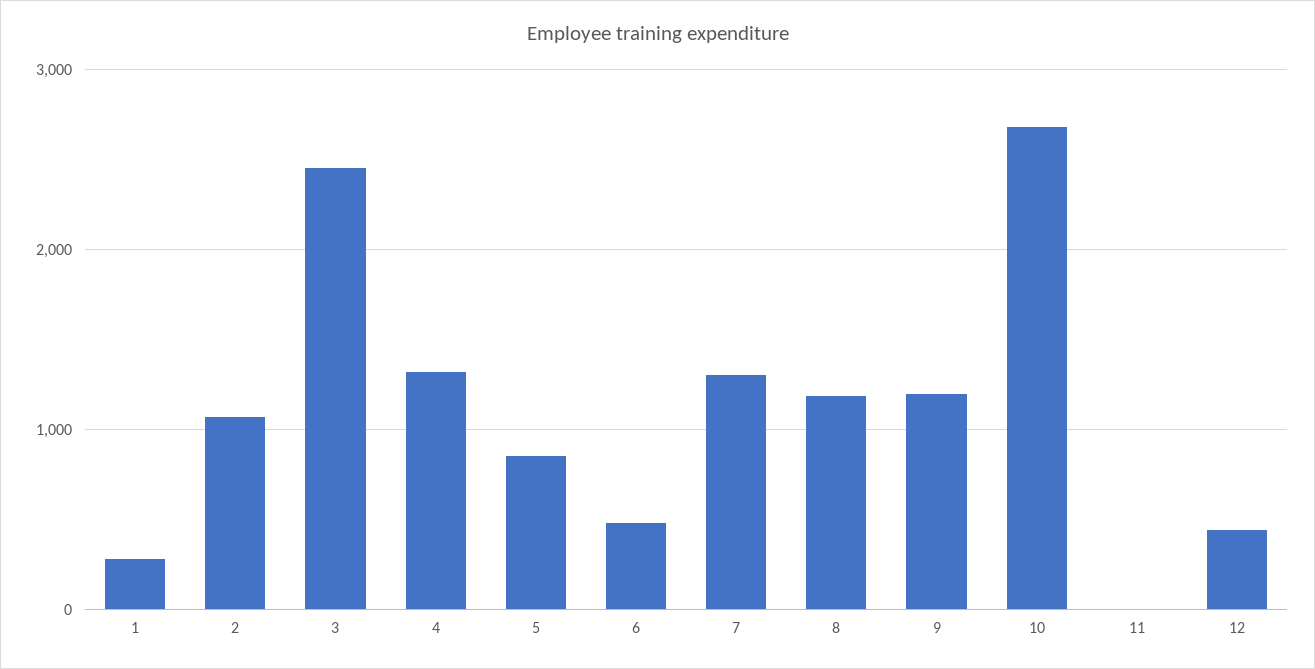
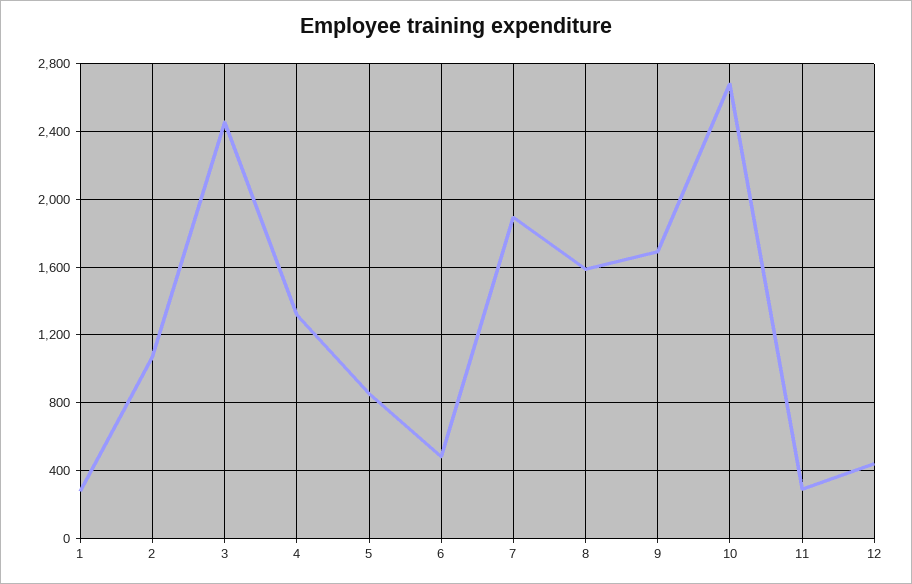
7: 1300 -> 1900
8: 1200 -> 1600
9: 1200 -> 1700
11: 0 -> 300

